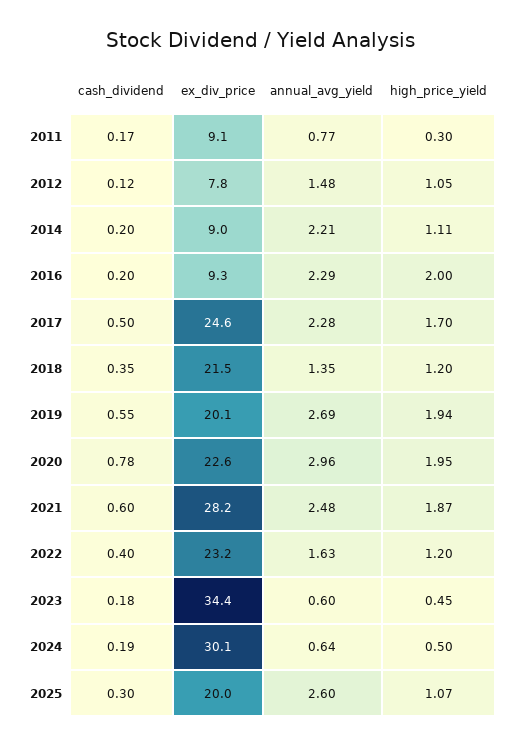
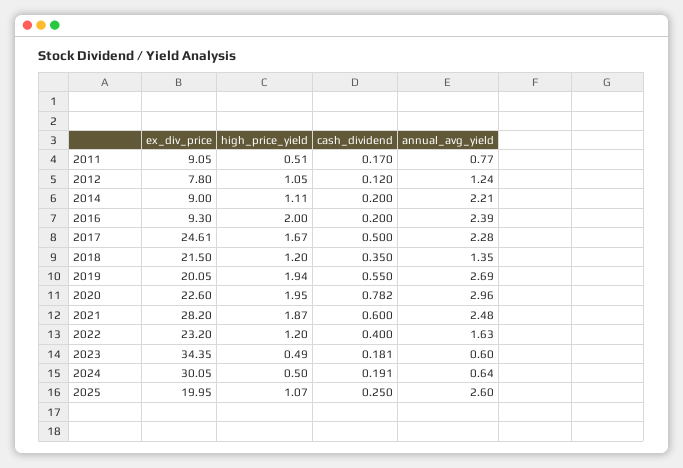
high_price_yield, 2011: 0.3 -> 0.51
annual_avg_yield, 2012: 1.48 -> 1.24
annual_avg_yield, 2016: 2.29 -> 2.39
high_price_yield, 2017: 1.7 -> 1.67
high_price_yield, 2023: 0.45 -> 0.49
cash_dividend, 2025: 0.3 -> 0.25

